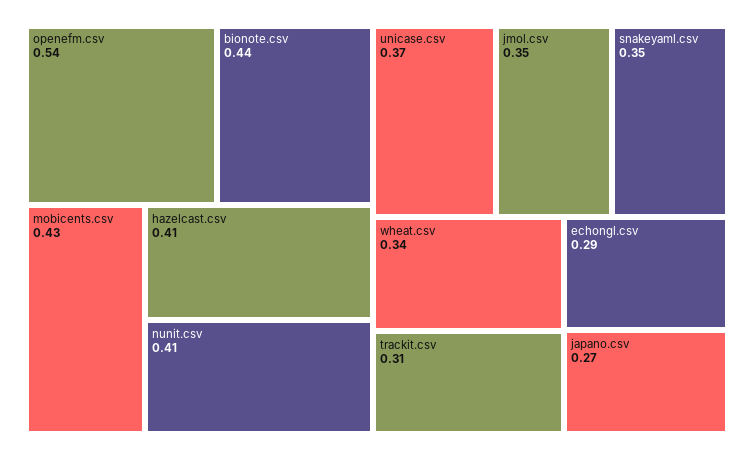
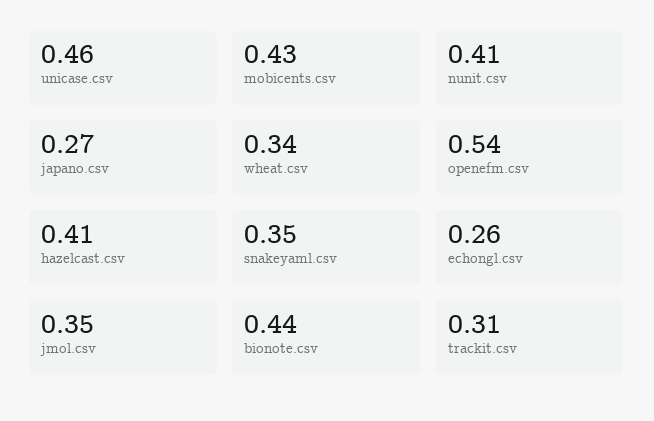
unicase.csv: 0.37 -> 0.46
echongl.csv: 0.29 -> 0.26

